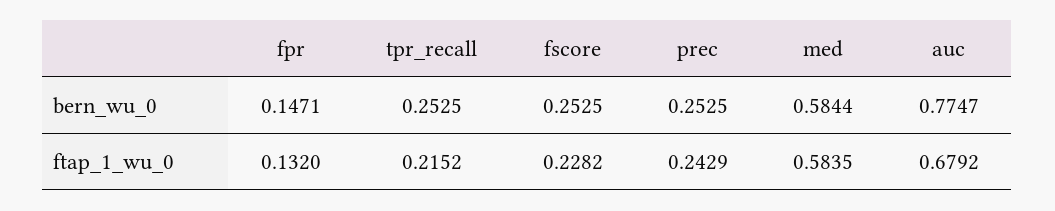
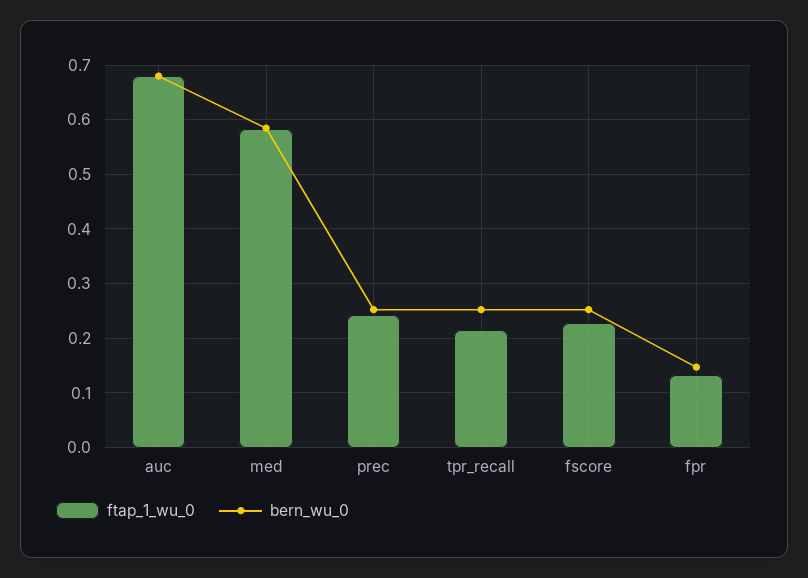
bern_wu_0, auc: 0.7747 -> 0.68

